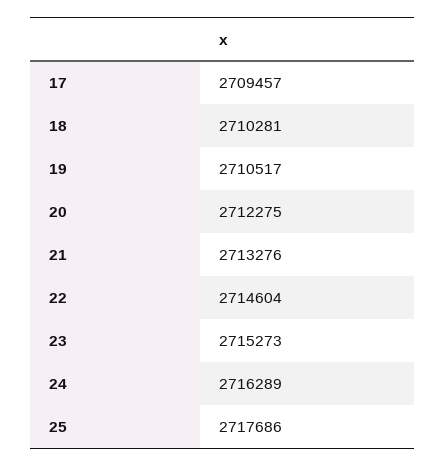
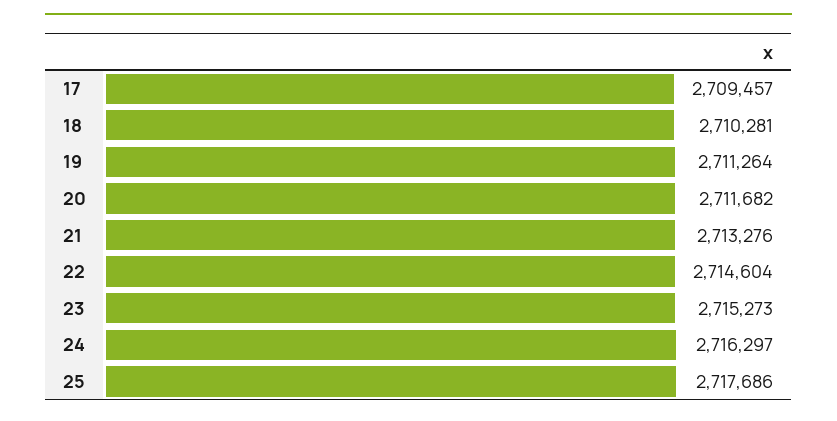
19: 2710517 -> 2711264
20: 2712275 -> 2711682
24: 2716289 -> 2716297

